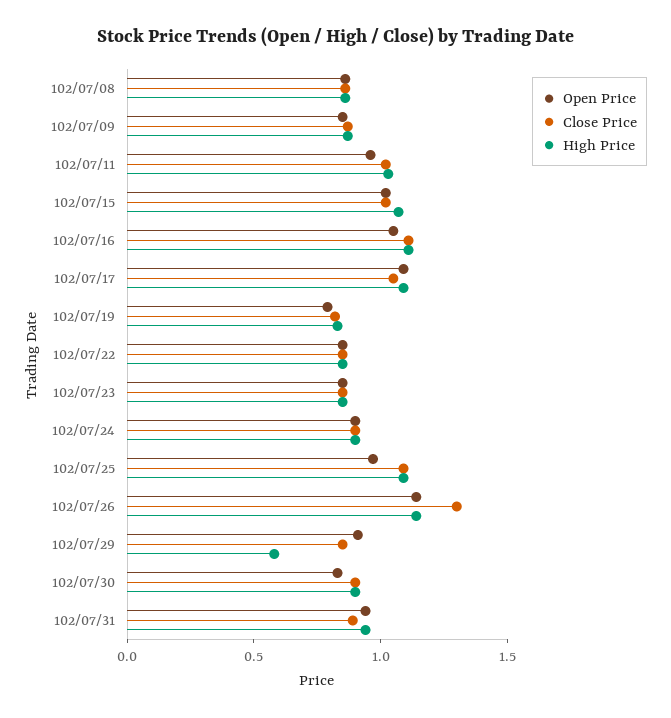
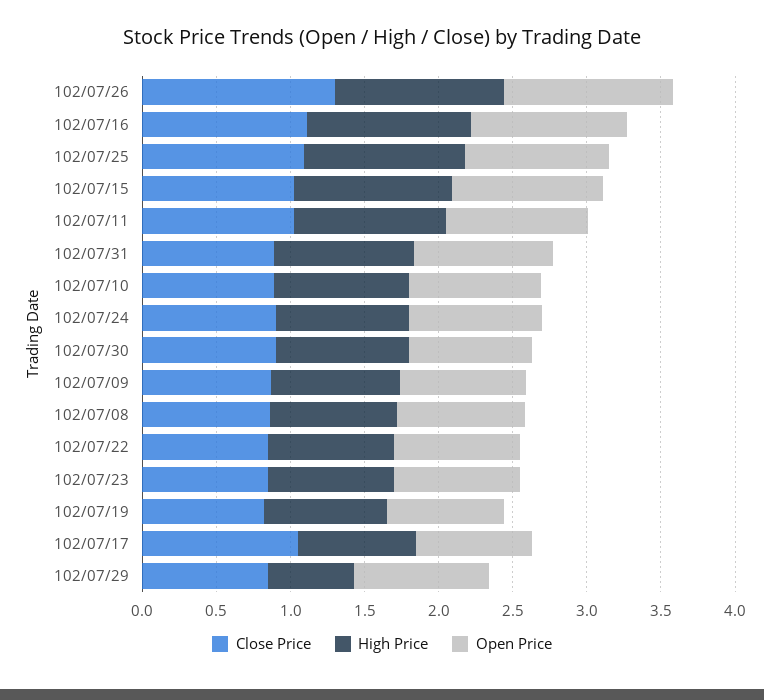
Open Price, 102/07/17: 1.1 -> 0.8
High Price, 102/07/17: 1.1 -> 0.8
Close Price, 102/07/10: none -> 0.9
High Price, 102/07/10: none -> 0.9
Open Price, 102/07/10: none -> 0.9

